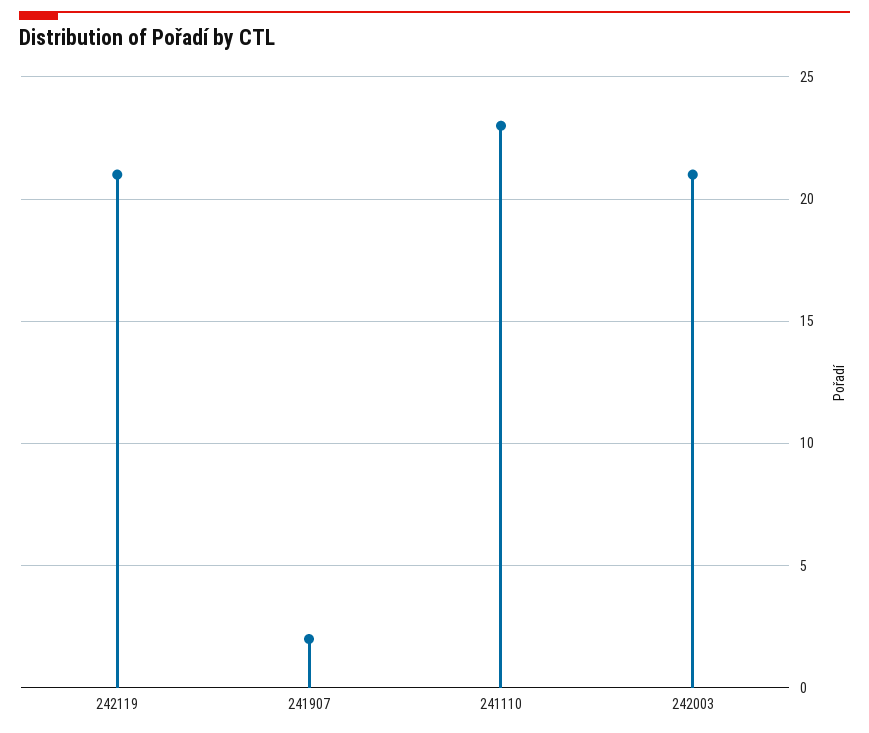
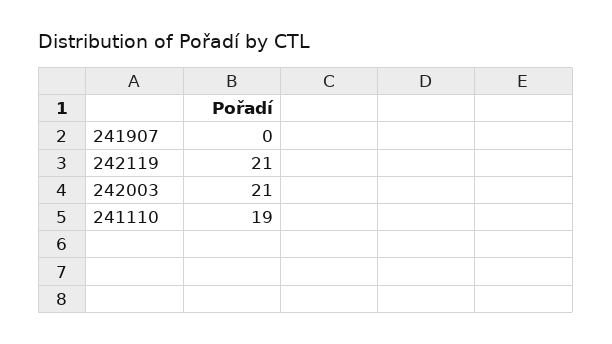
241907: 2 -> 0
241110: 23 -> 19

